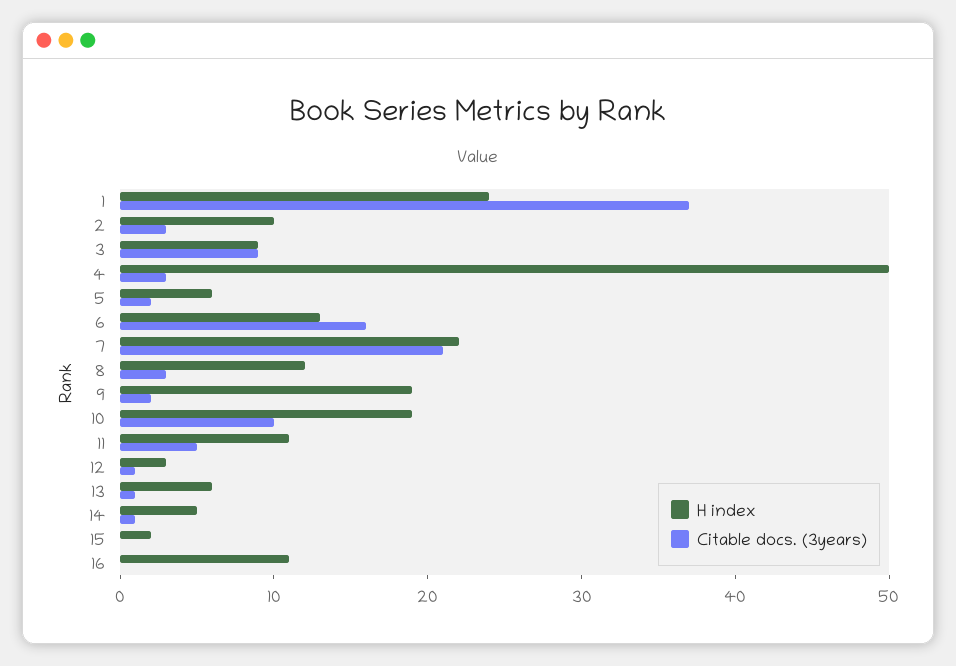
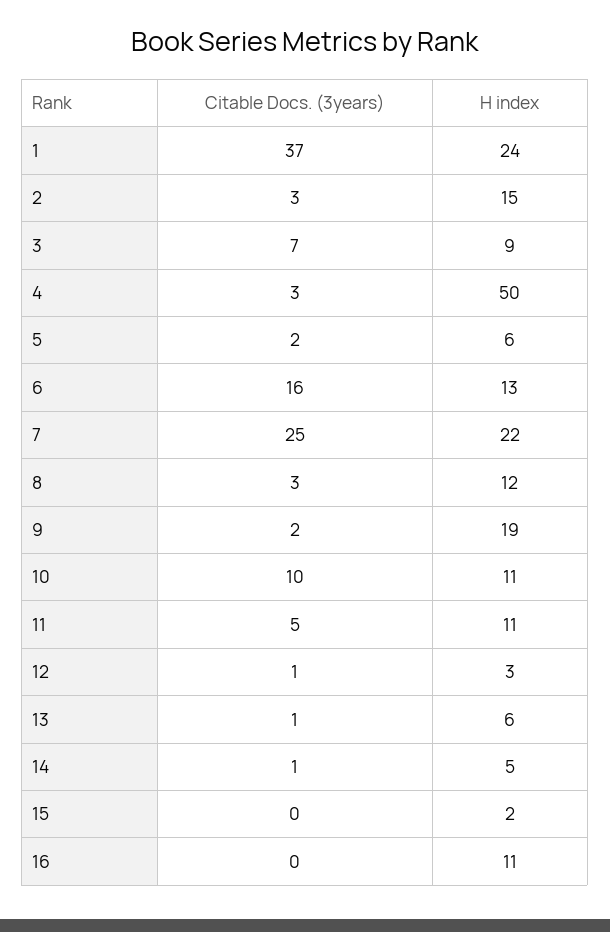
H index, 2: 10 -> 15
Citable docs. (3years), 3: 9 -> 7
Citable docs. (3years), 7: 21 -> 25
H index, 10: 19 -> 11

